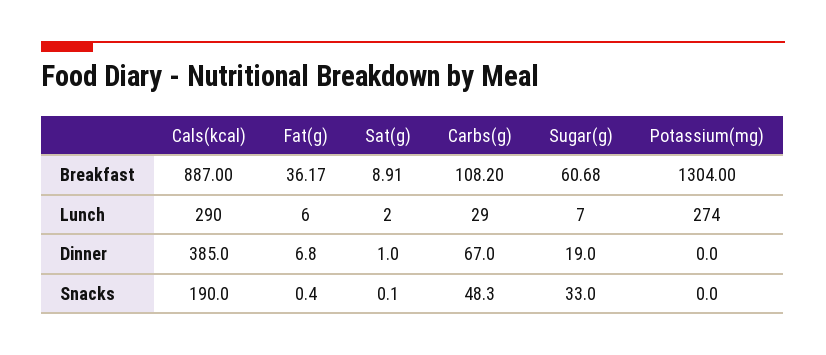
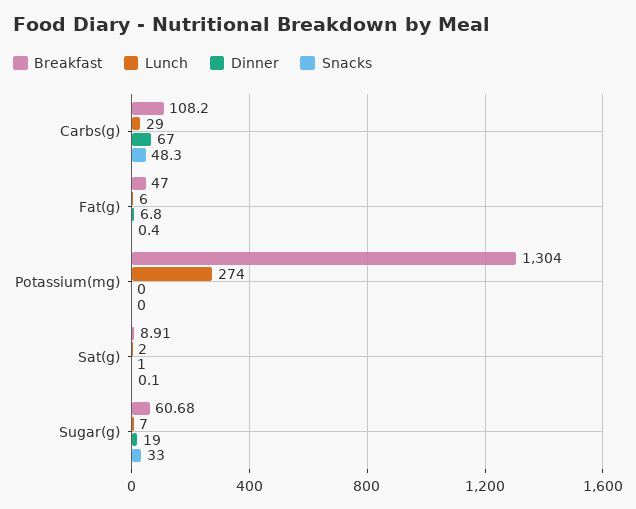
Breakfast, Cals(kcal): 887 -> none
Breakfast, Fat(g): 36.17 -> 47
Lunch, Cals(kcal): 290 -> none
Dinner, Cals(kcal): 385 -> none
Snacks, Cals(kcal): 190 -> none

